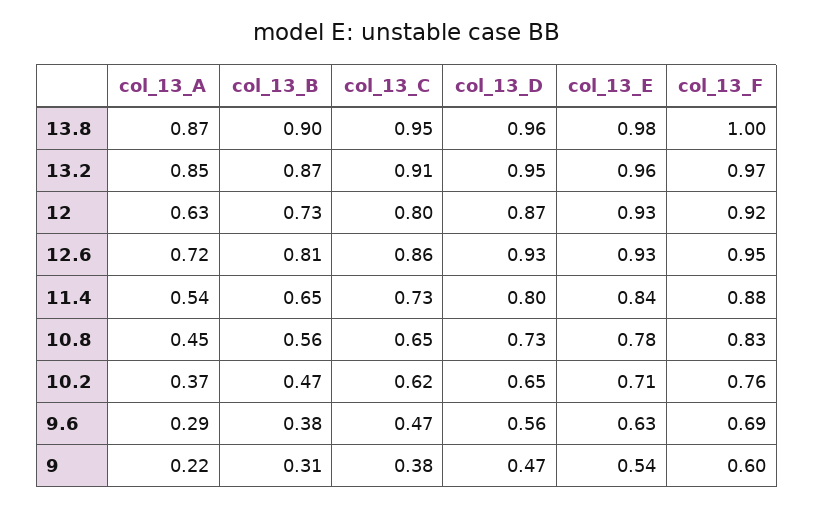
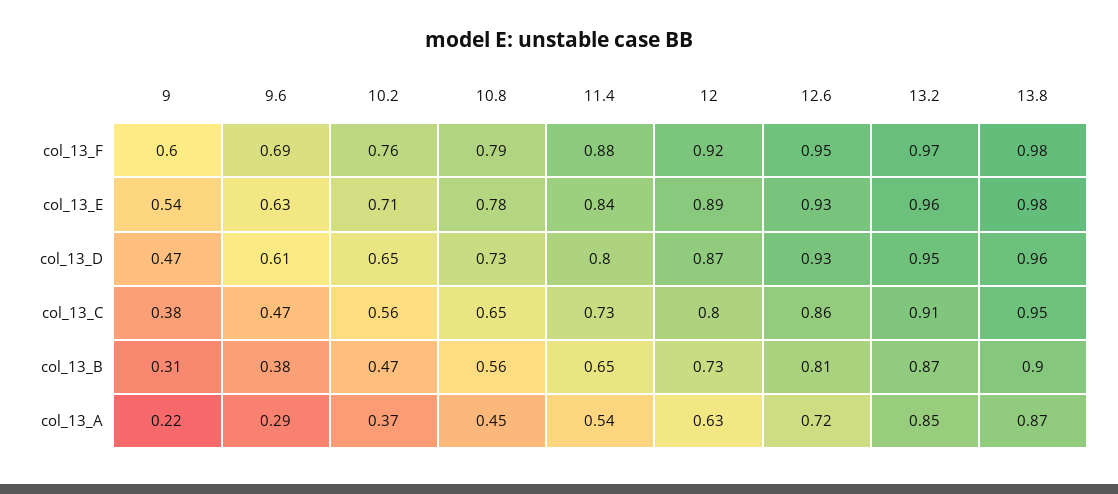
col_13_F, 13.8: 1 -> 0.98
col_13_E, 12: 0.93 -> 0.89
col_13_F, 10.8: 0.83 -> 0.79
col_13_C, 10.2: 0.62 -> 0.56
col_13_D, 9.6: 0.56 -> 0.61

